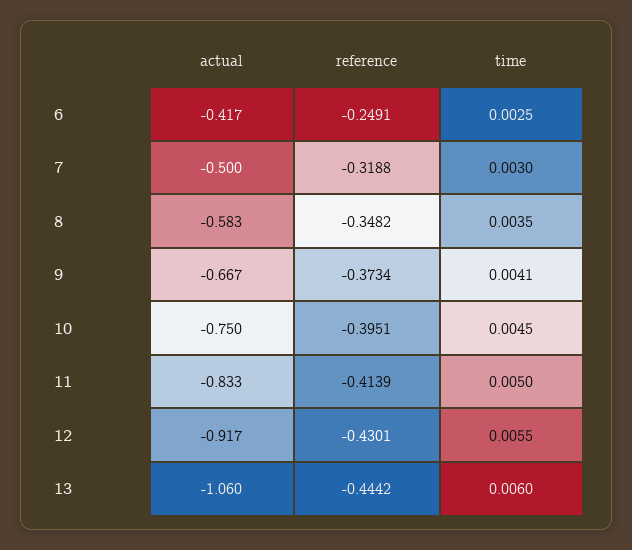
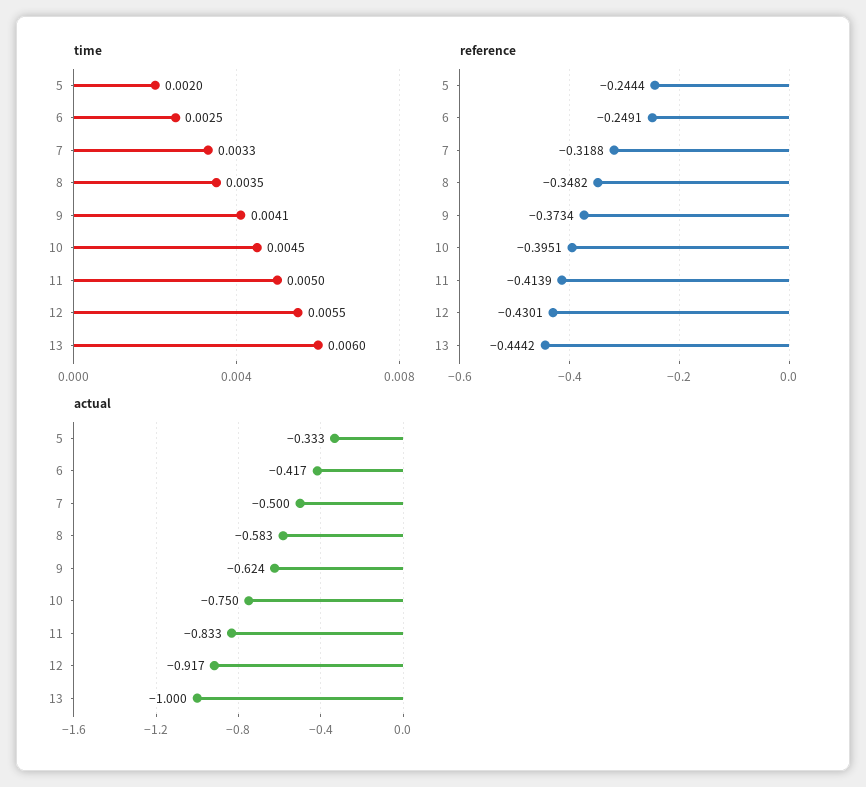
time, 7: 0.003 -> 0.0033
actual, 9: -0.667 -> -0.624
actual, 13: -1.06 -> -1
time, 5: none -> 0.002
reference, 5: none -> -0.2444
actual, 5: none -> -0.333

